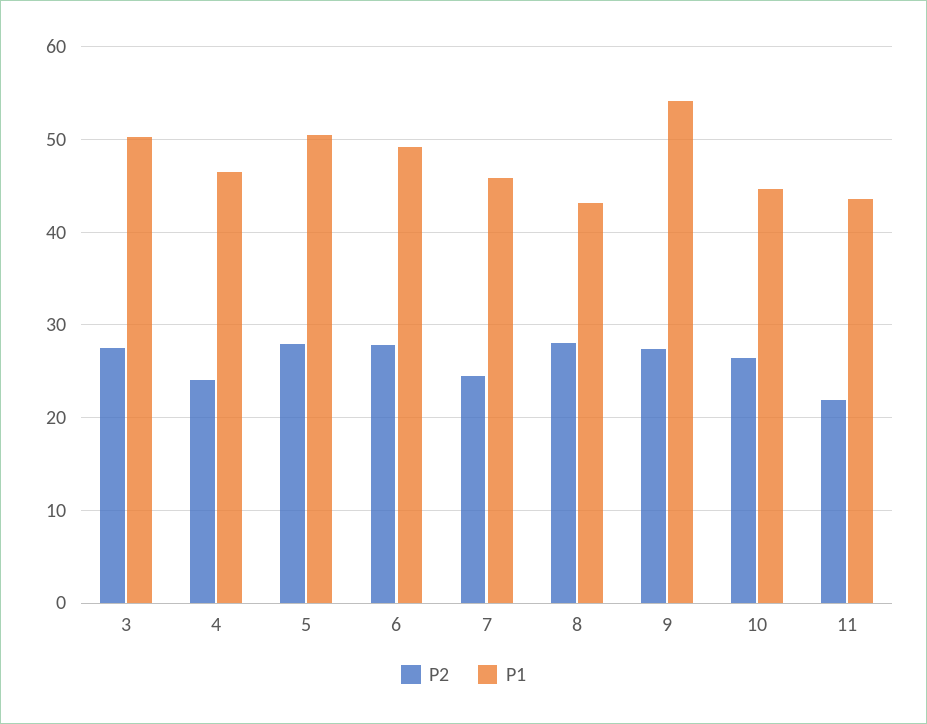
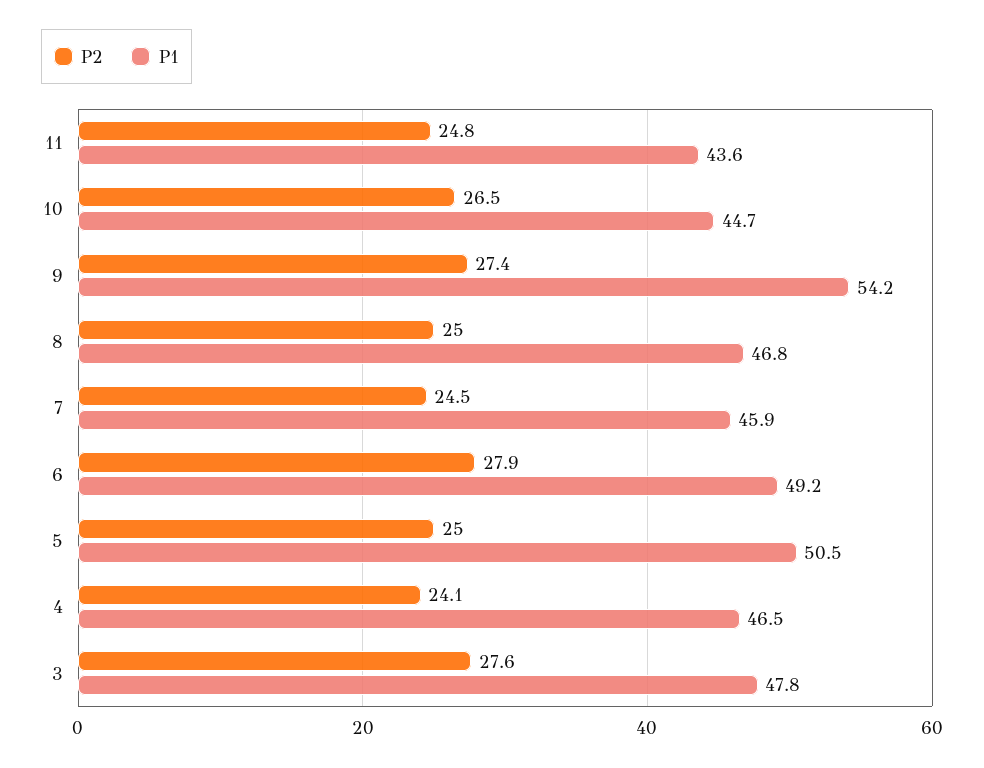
P1, 3: 50 -> 47.8
P2, 5: 28 -> 25
P2, 8: 28 -> 25
P1, 8: 43 -> 46.8
P2, 11: 22 -> 24.8

